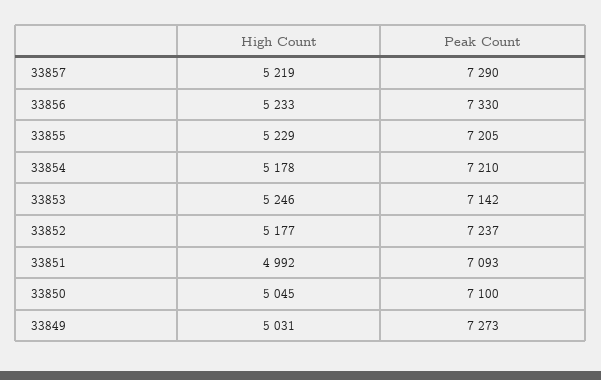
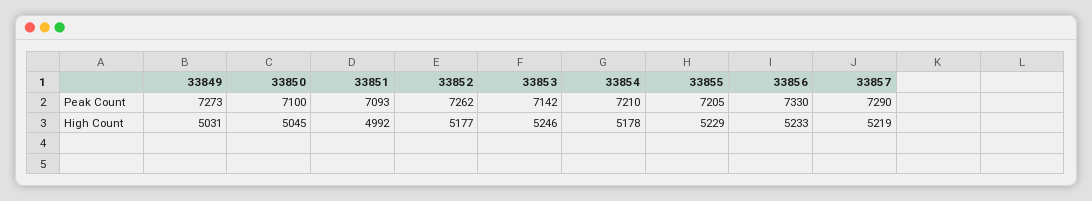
Peak Count, 33852: 7237 -> 7262

